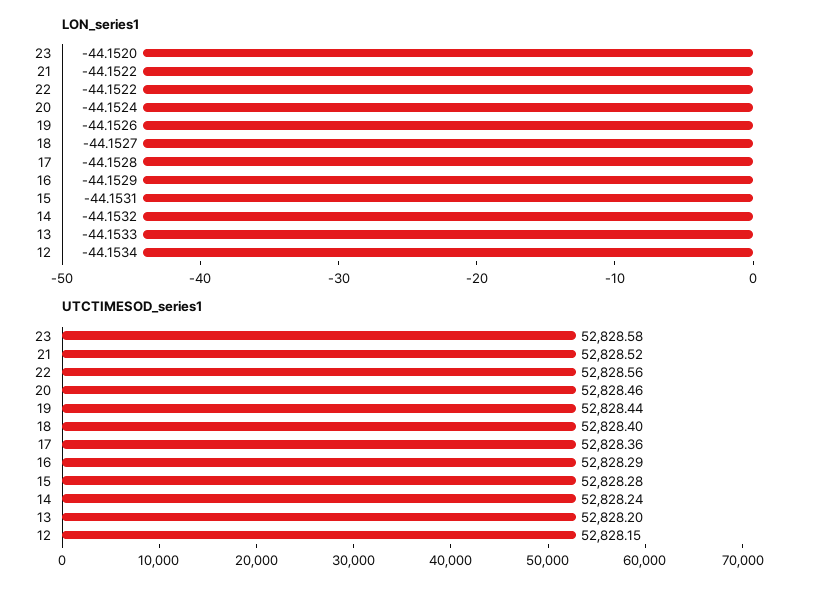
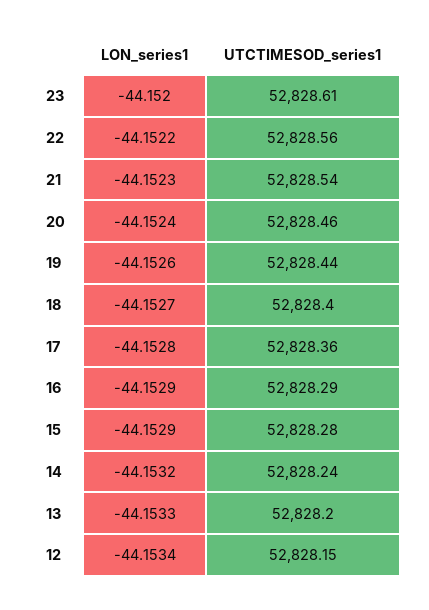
LON_series1, 21: -44.1522 -> -44.1523
LON_series1, 15: -44.1531 -> -44.1529
UTCTIMESOD_series1, 23: 52828.58 -> 52828.61
UTCTIMESOD_series1, 21: 52828.52 -> 52828.54

